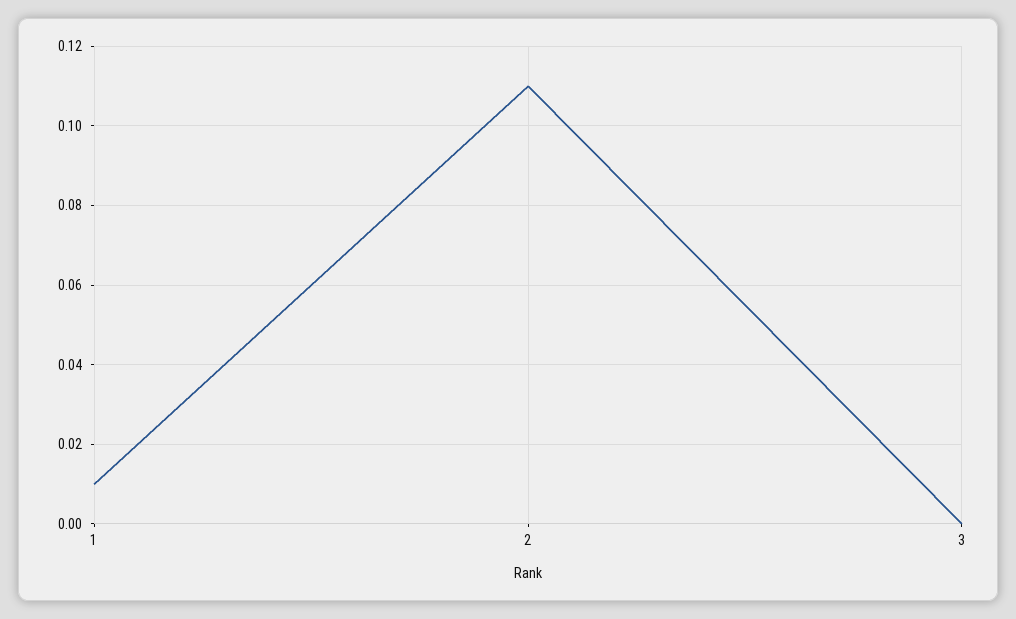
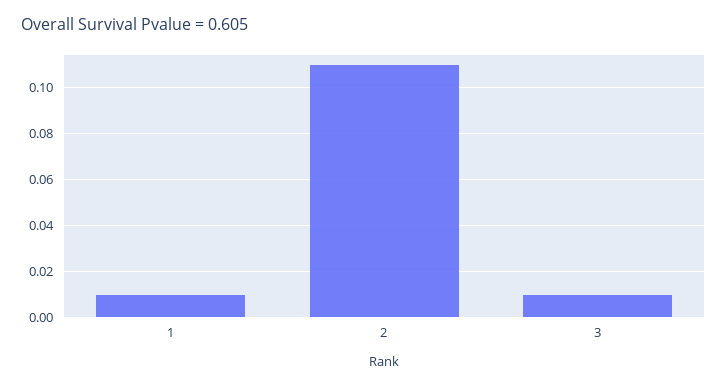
3: 0 -> 0.01

